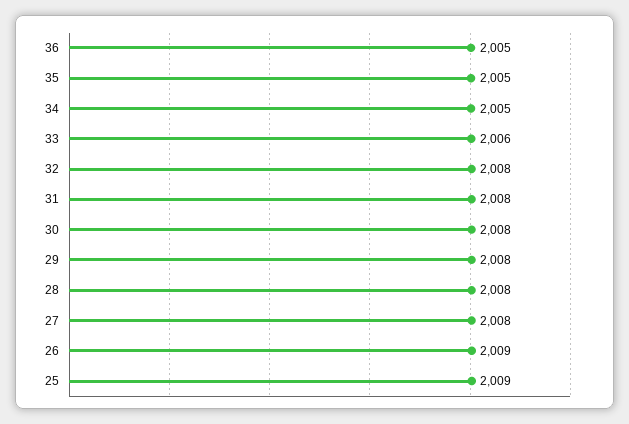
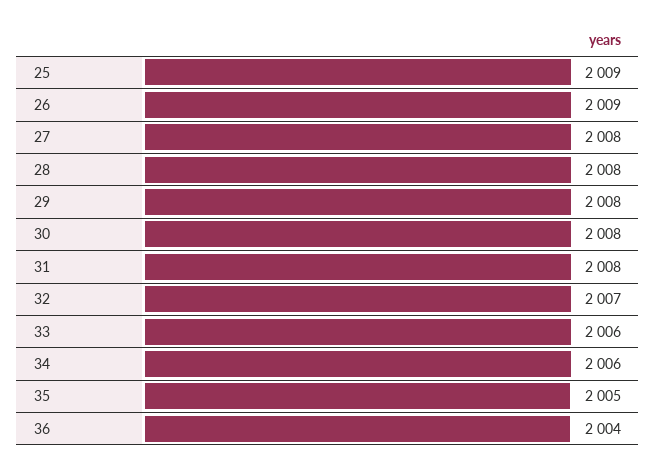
36: 2005 -> 2004
34: 2005 -> 2006
32: 2008 -> 2007

